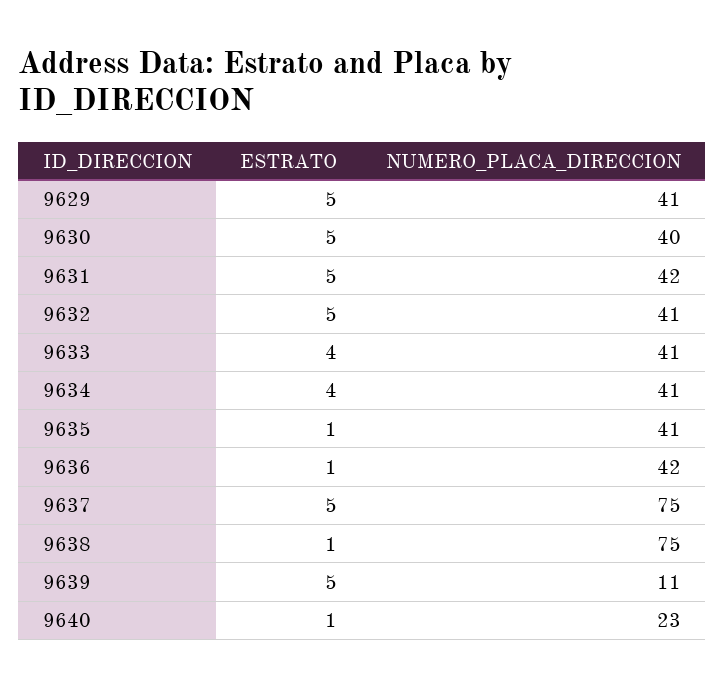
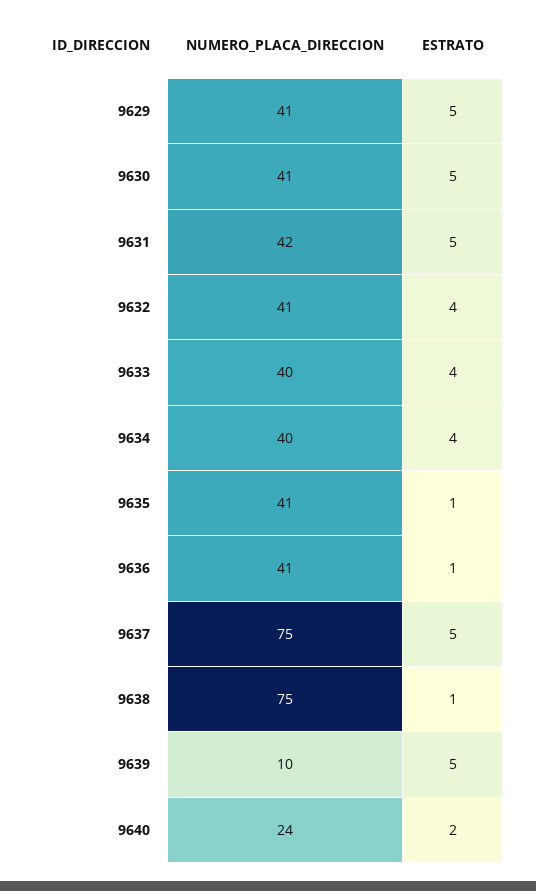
NUMERO_PLACA_DIRECCION, 9630: 40 -> 41
ESTRATO, 9632: 5 -> 4
NUMERO_PLACA_DIRECCION, 9633: 41 -> 40
NUMERO_PLACA_DIRECCION, 9634: 41 -> 40
NUMERO_PLACA_DIRECCION, 9636: 42 -> 41
NUMERO_PLACA_DIRECCION, 9639: 11 -> 10
ESTRATO, 9640: 1 -> 2
NUMERO_PLACA_DIRECCION, 9640: 23 -> 24

